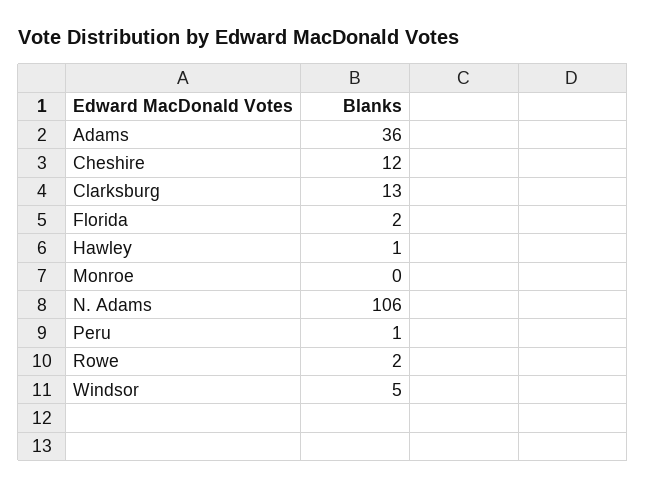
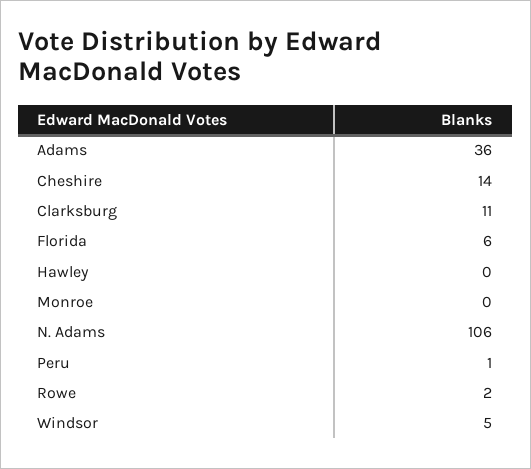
Cheshire: 12 -> 14
Clarksburg: 13 -> 11
Florida: 2 -> 6
Hawley: 1 -> 0

